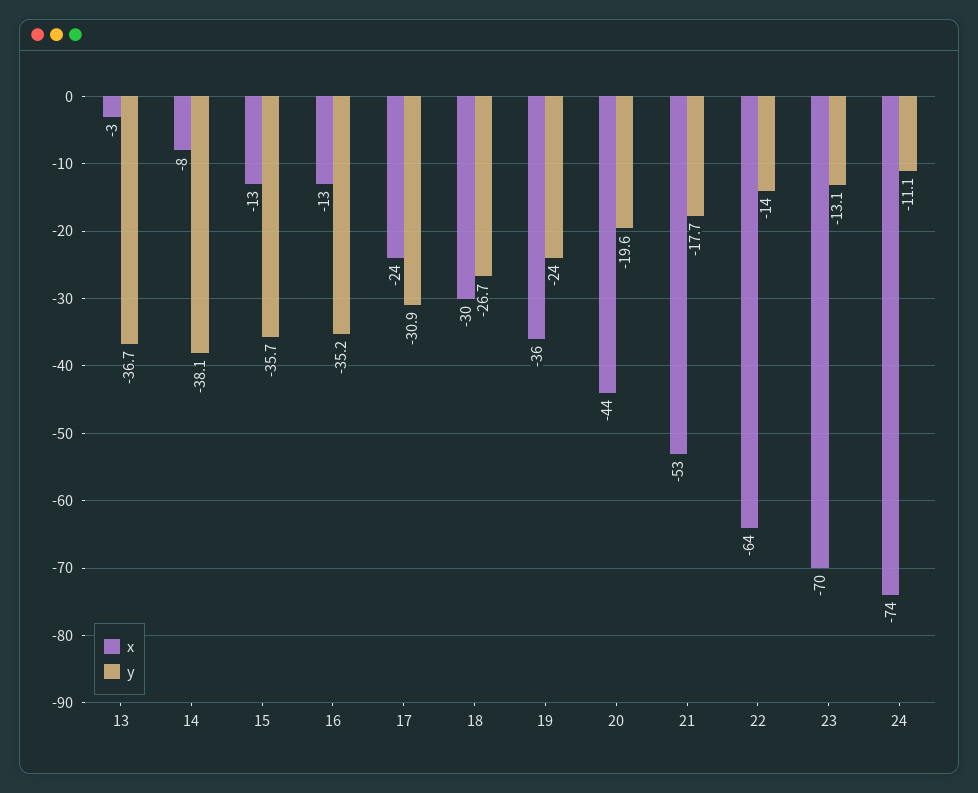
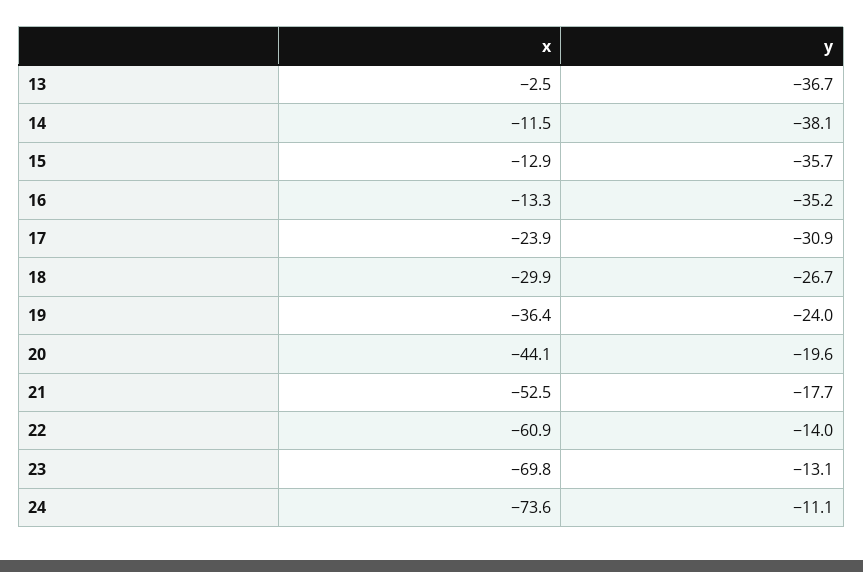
x, 14: -8 -> -11.5
x, 22: -64 -> -60.9

